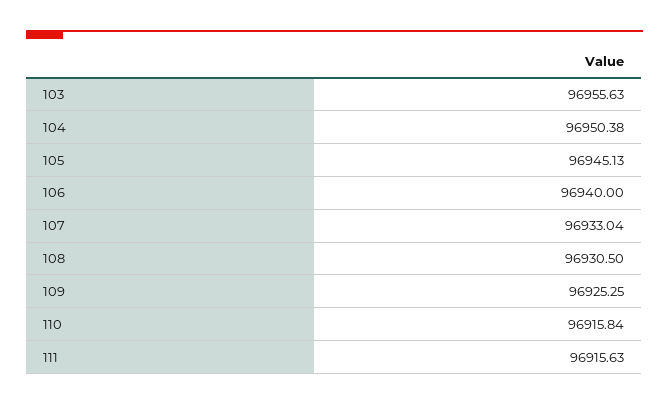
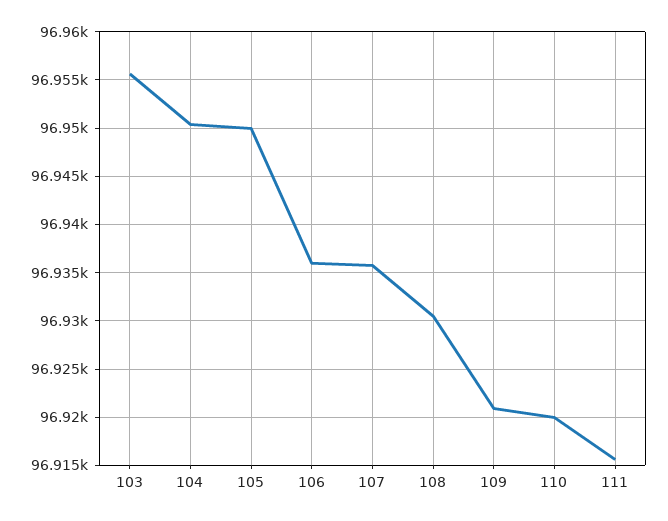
105: 96945.13 -> 96950
106: 96940 -> 96936
107: 96933.04 -> 96936
109: 96925.25 -> 96921
110: 96915.84 -> 96920

